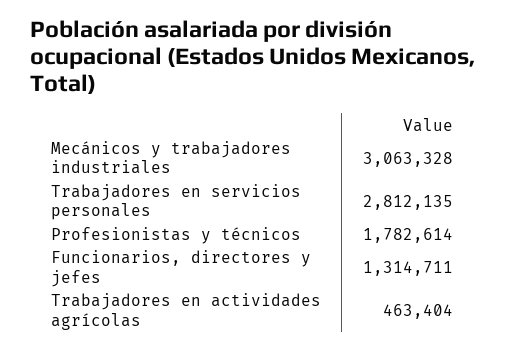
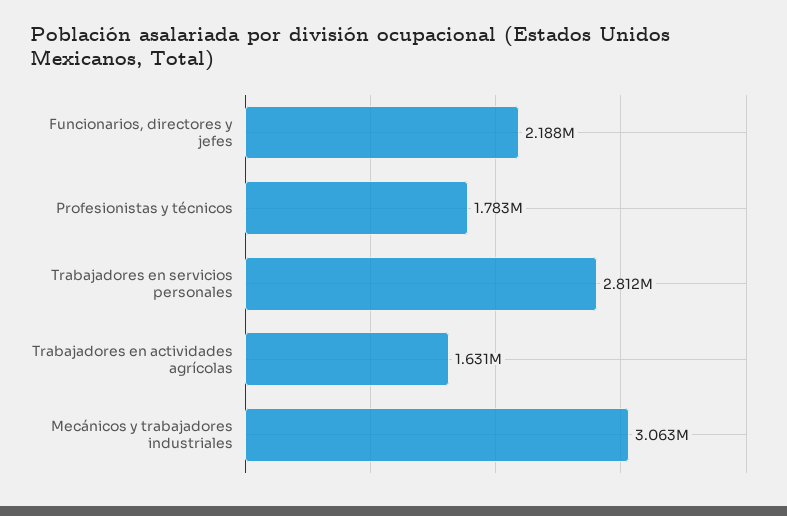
Funcionarios, directores y jefes: 1314711 -> 2188000
Trabajadores en actividades agrícolas: 463404 -> 1631000

